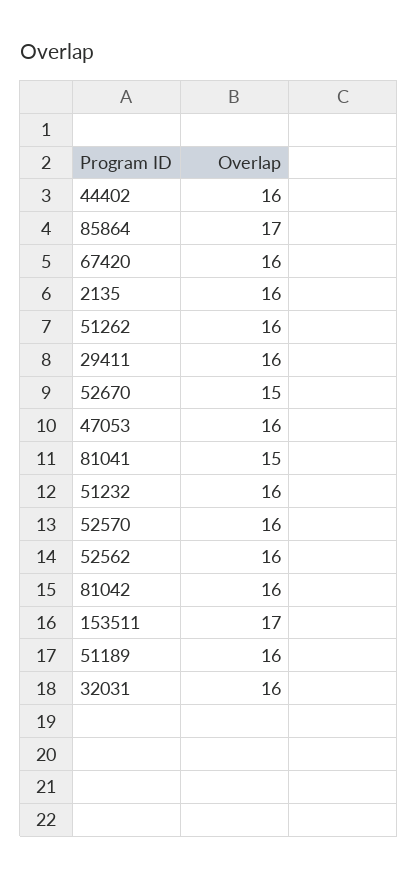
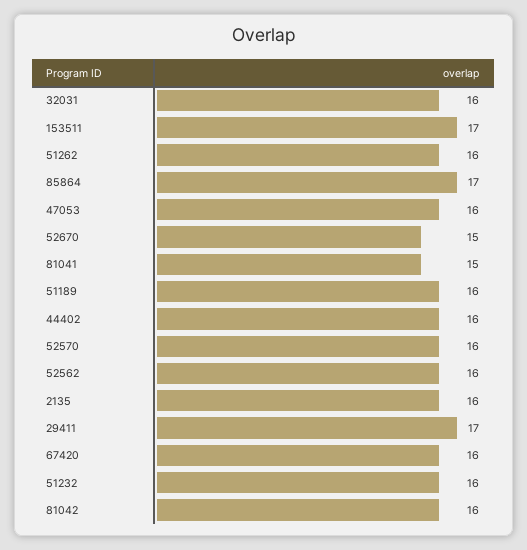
29411: 16 -> 17

